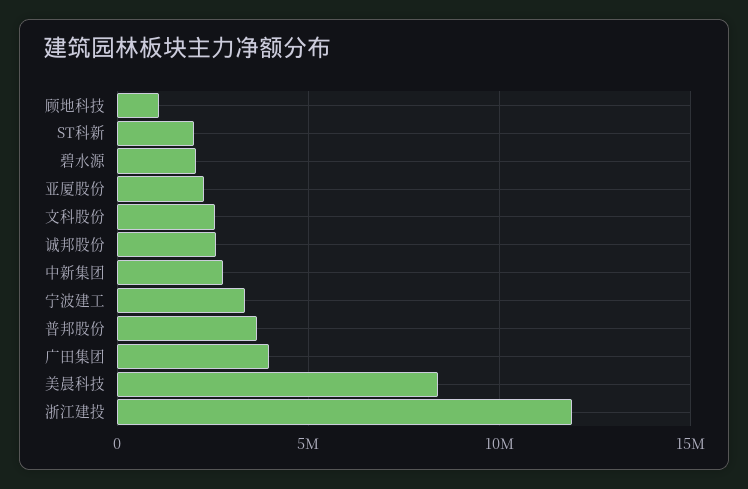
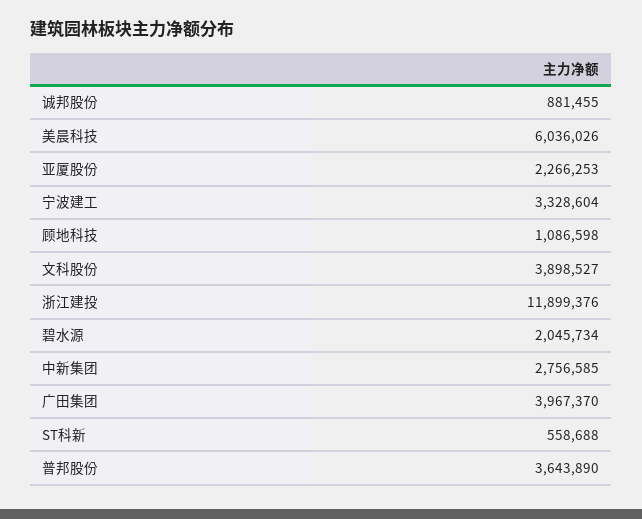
ST科新: 2000000 -> 558688
文科股份: 2500000 -> 3898527
诚邦股份: 2500000 -> 881455
美晨科技: 8500000 -> 6036026

